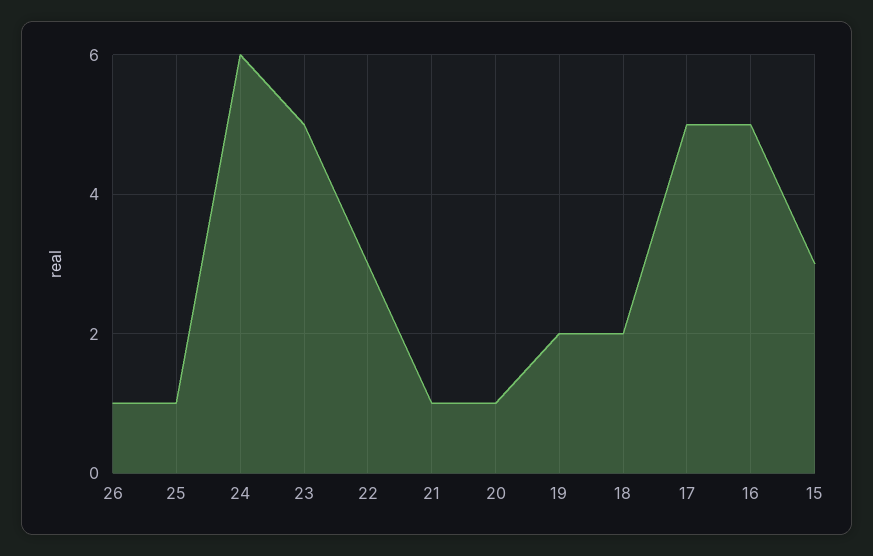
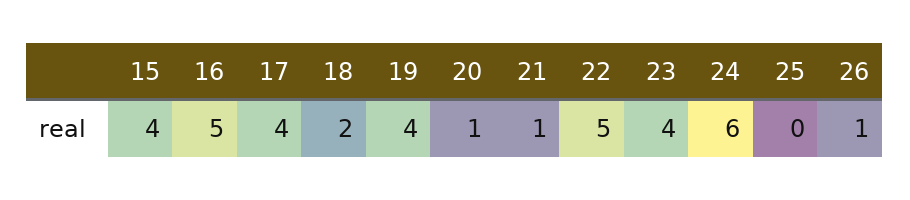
25: 1 -> 0
23: 5 -> 4
22: 3 -> 5
19: 2 -> 4
17: 5 -> 4
15: 3 -> 4

